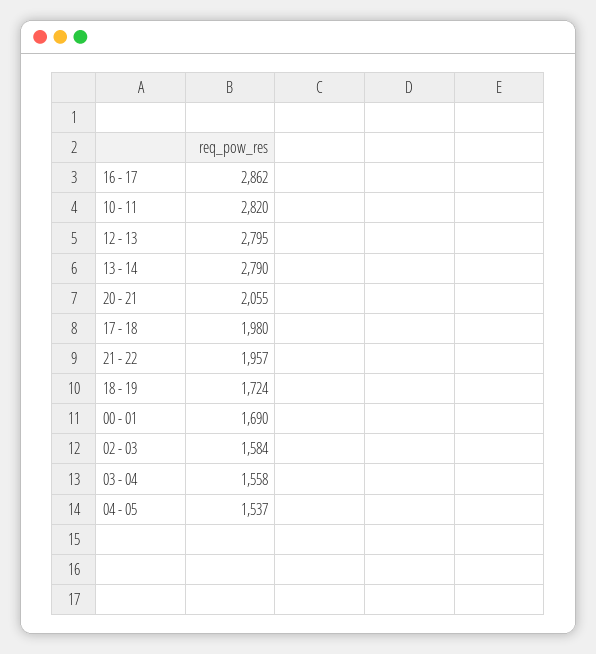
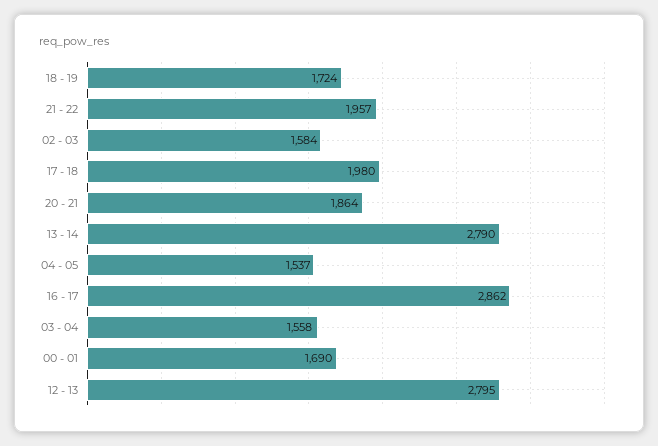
10 - 11: 2820 -> none
20 - 21: 2055 -> 1864

